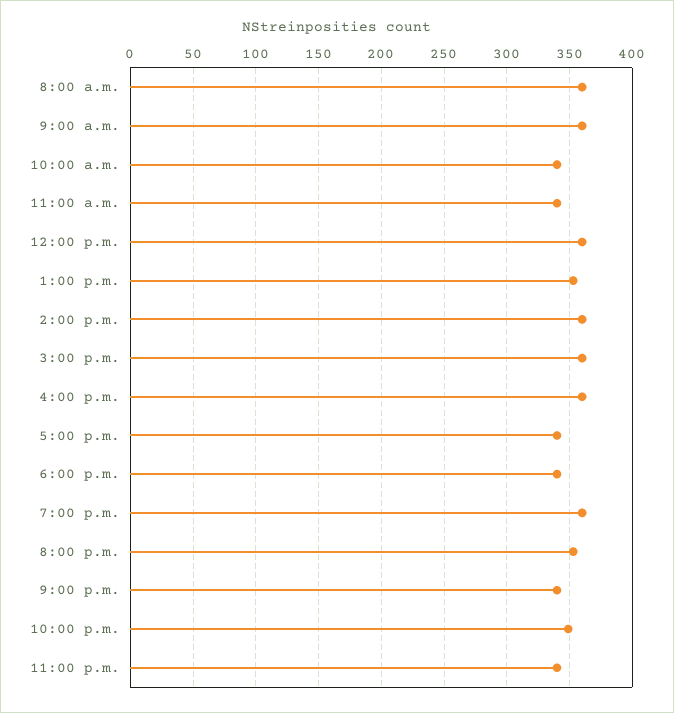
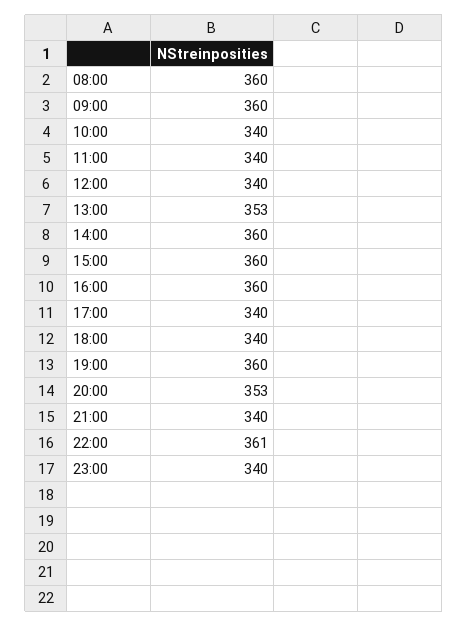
12:00 p.m.: 360 -> 340
10:00 p.m.: 350 -> 361

